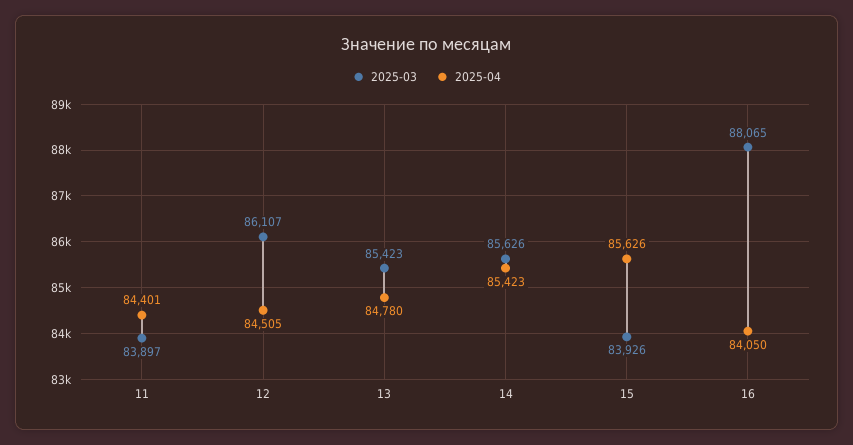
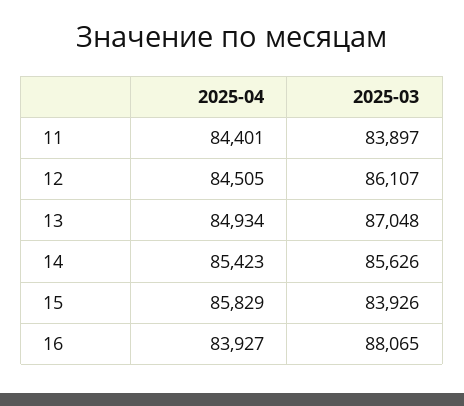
2025-03, 13: 85423 -> 87048
2025-04, 13: 84780 -> 84934
2025-04, 15: 85626 -> 85829
2025-04, 16: 84050 -> 83927

